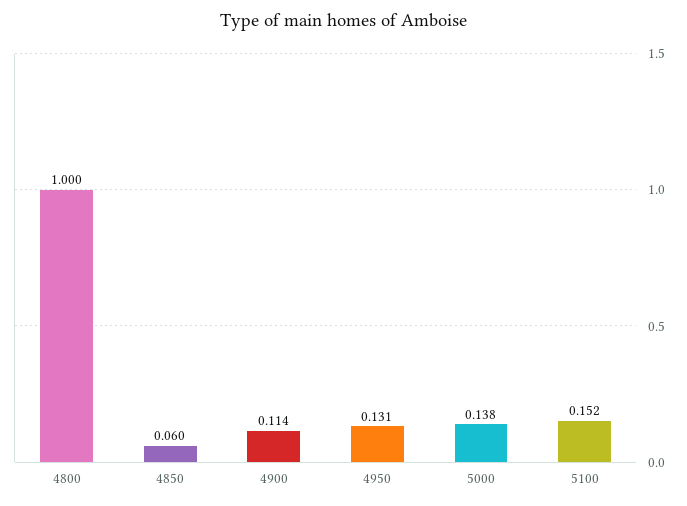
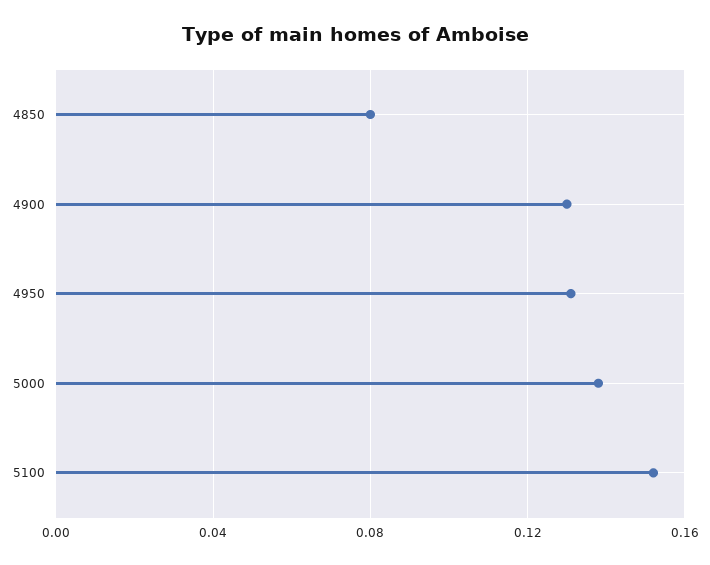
4800: 1 -> none
4850: 0.06 -> 0.08
4900: 0.114 -> 0.13

